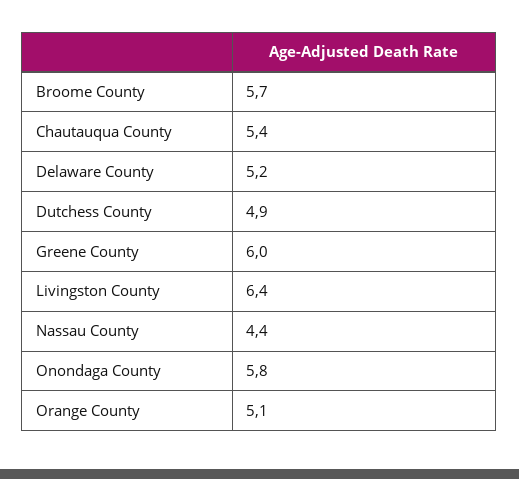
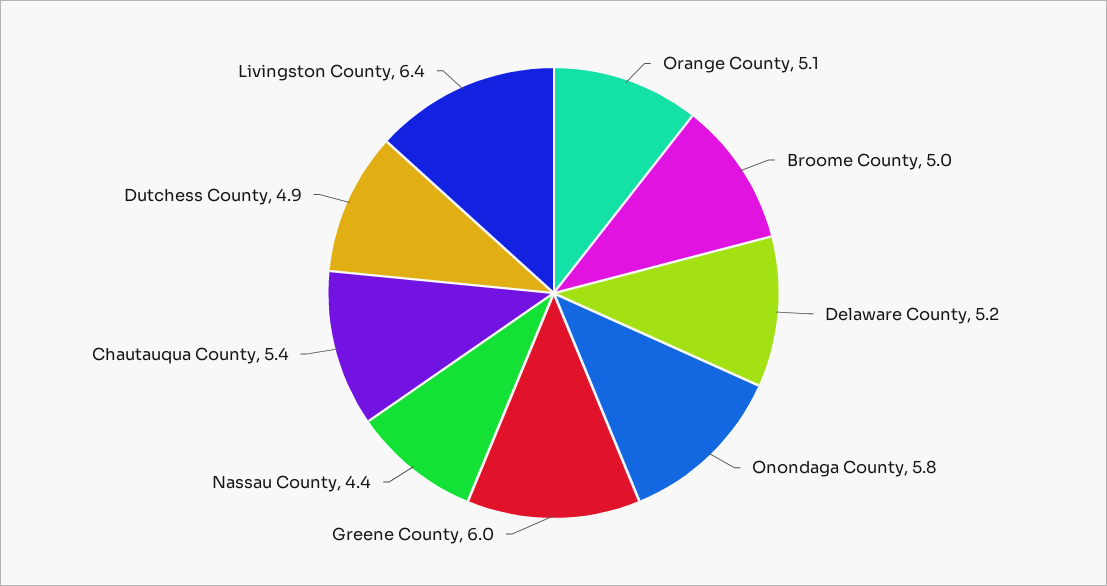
Broome County: 5.7 -> 5

